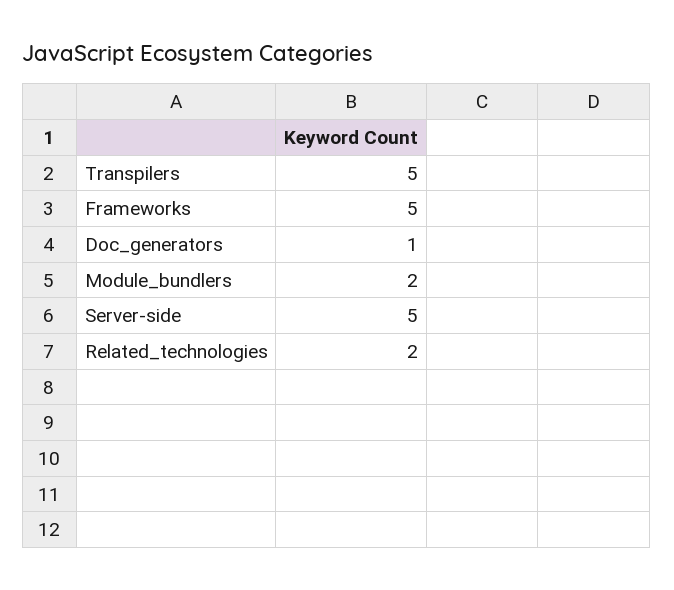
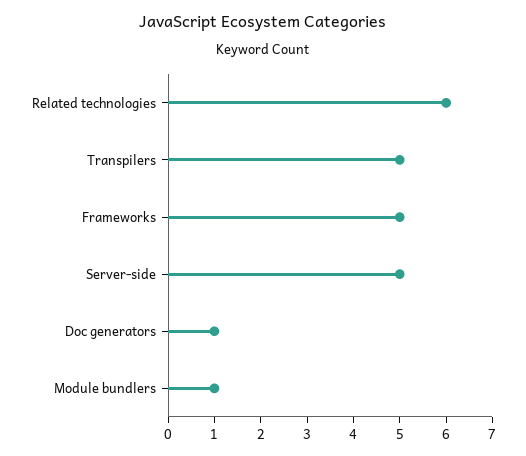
Module_bundlers: 2 -> 1
Related_technologies: 2 -> 6

